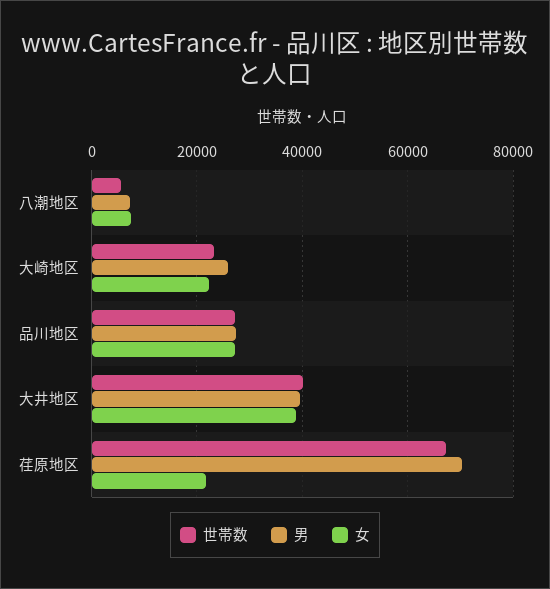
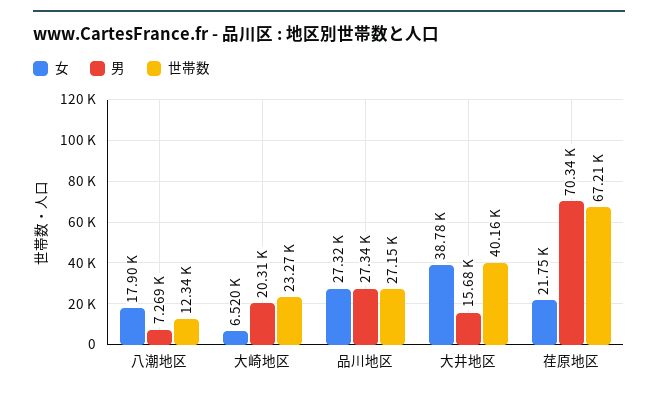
世帯数, 八潮地区: 6000 -> 12340
女, 八潮地区: 8000 -> 17900
男, 大崎地区: 26000 -> 20310
女, 大崎地区: 22000 -> 6520
男, 大井地区: 40000 -> 15680

